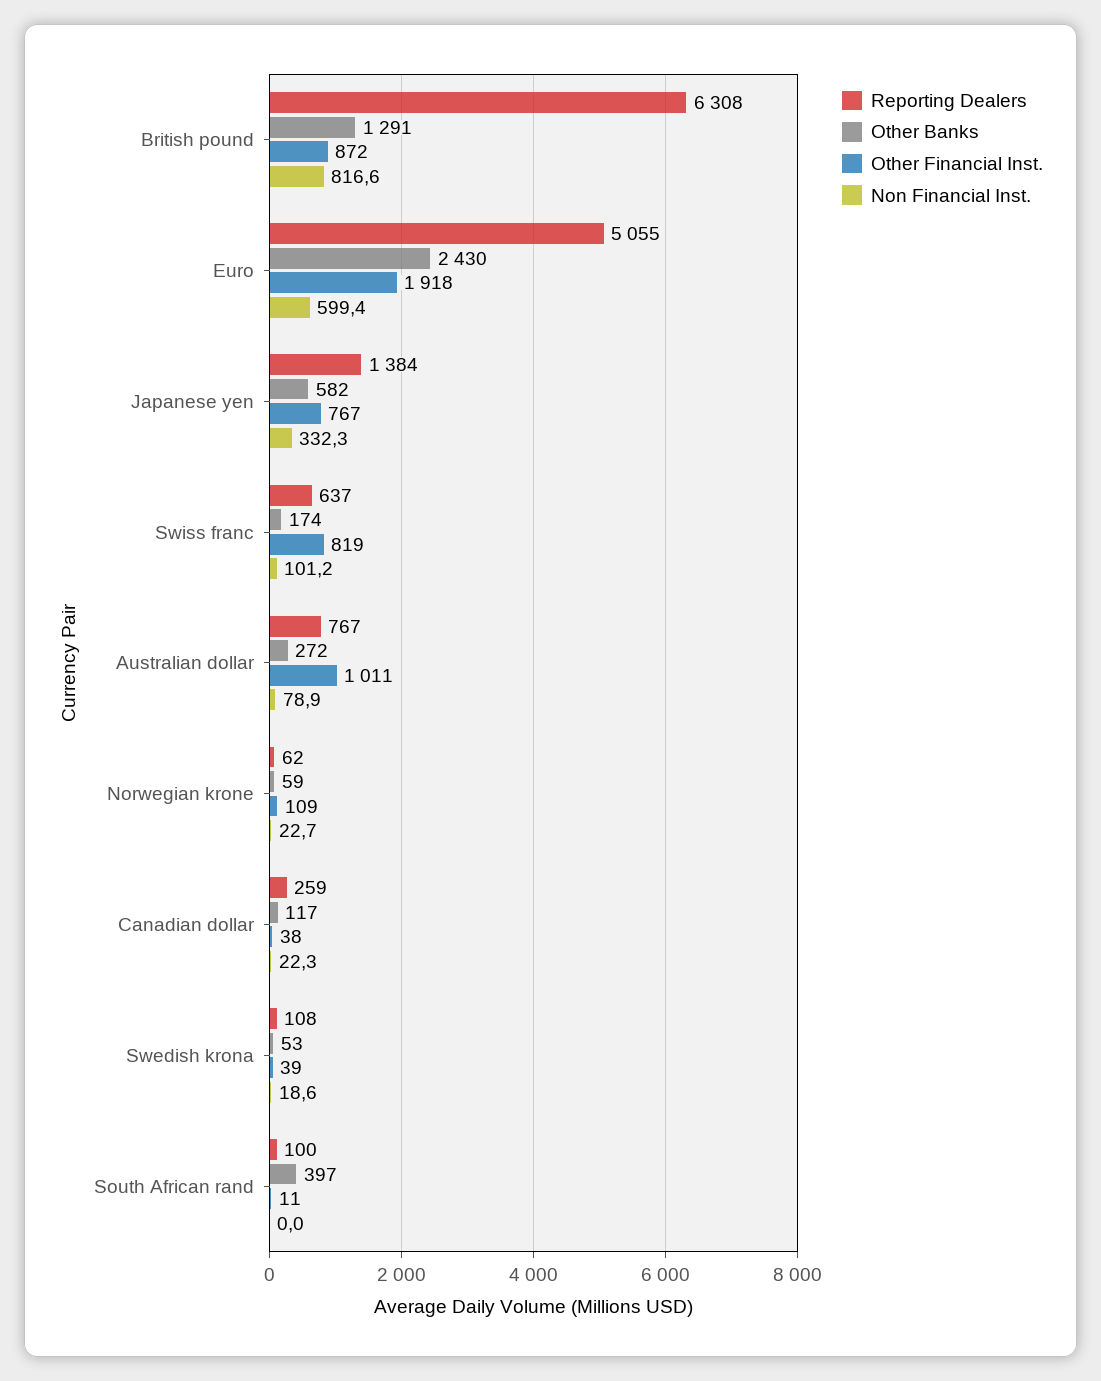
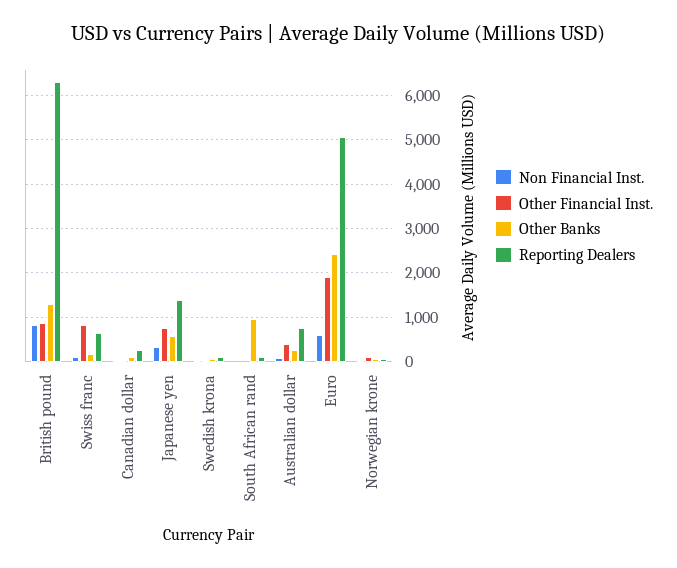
Other Financial Inst., Australian dollar: 1011 -> 400
Other Banks, South African rand: 397 -> 1000

